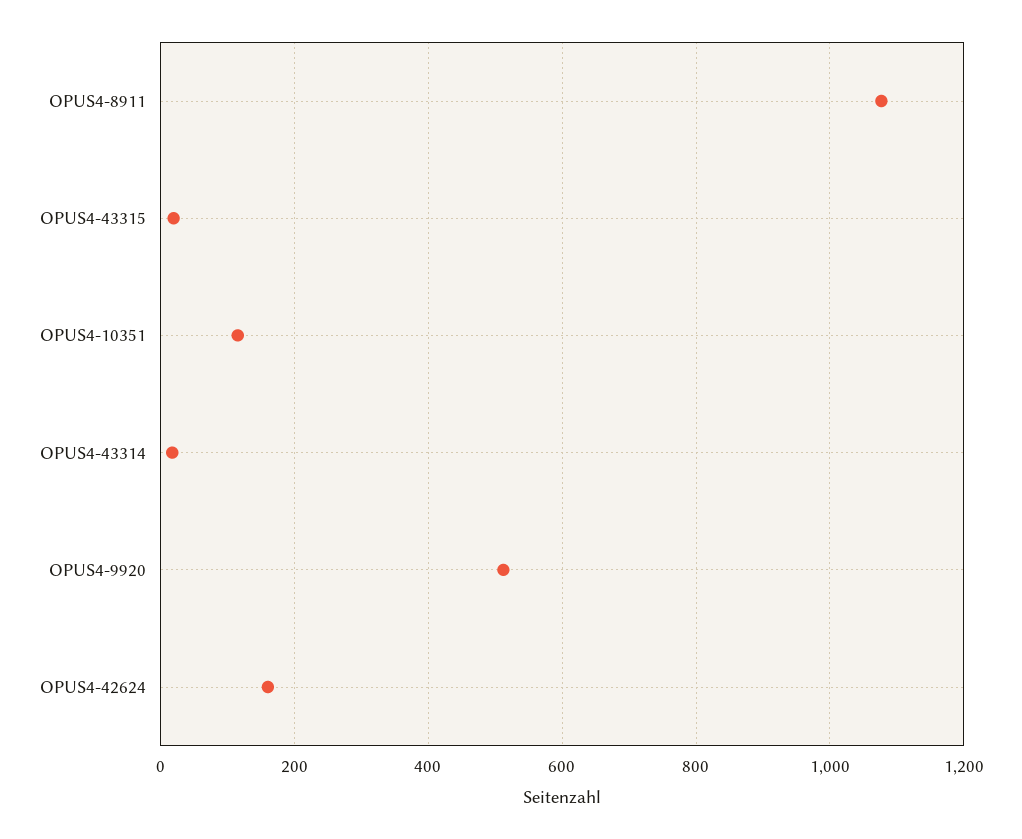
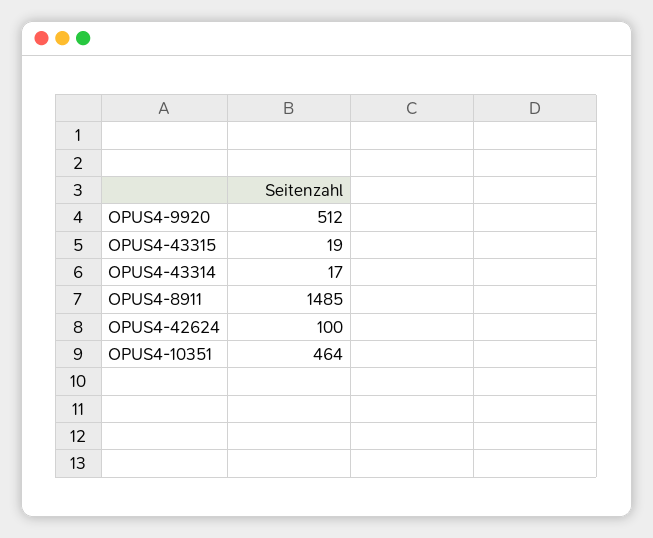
OPUS4-8911: 1080 -> 1485
OPUS4-10351: 120 -> 464
OPUS4-42624: 160 -> 100

